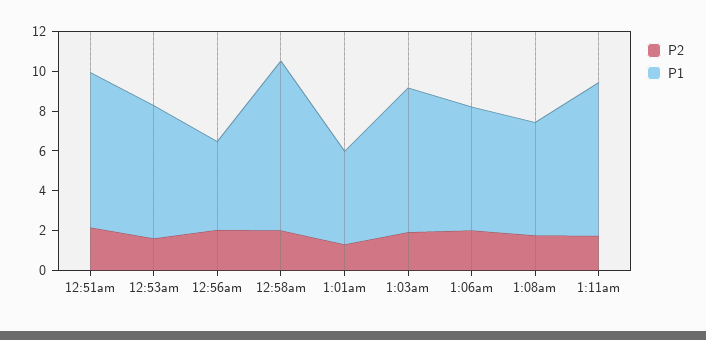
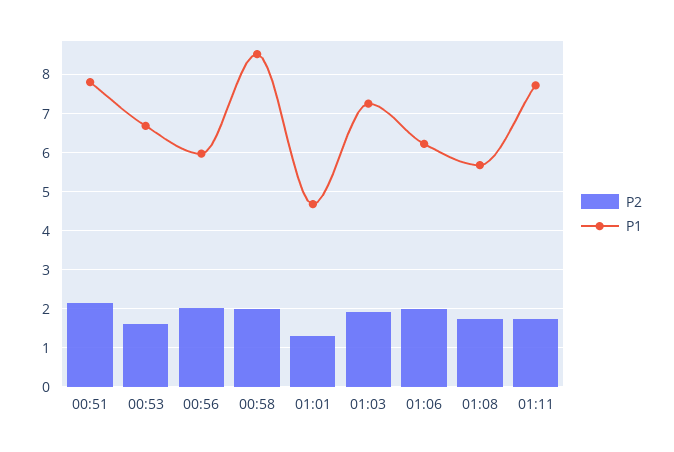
P1, 12:56am: 4.5 -> 6

